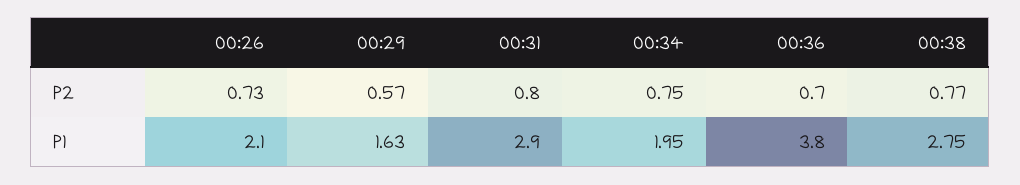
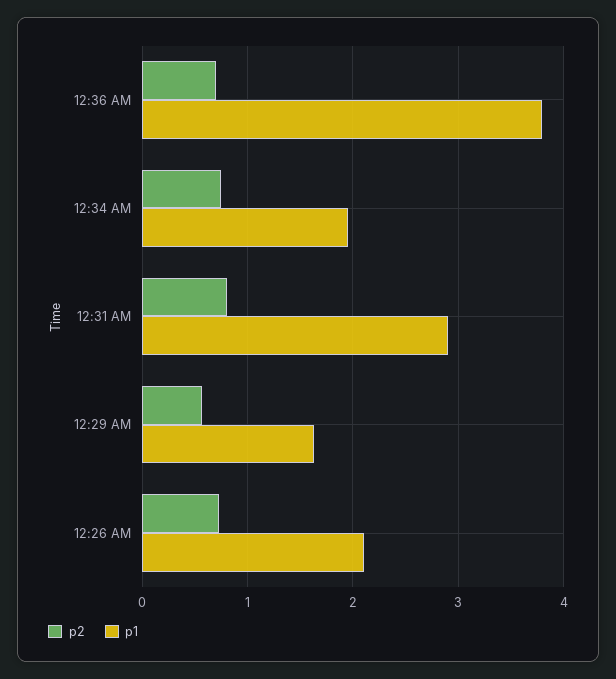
P2, 00:38: 0.77 -> none
P1, 00:38: 2.75 -> none

